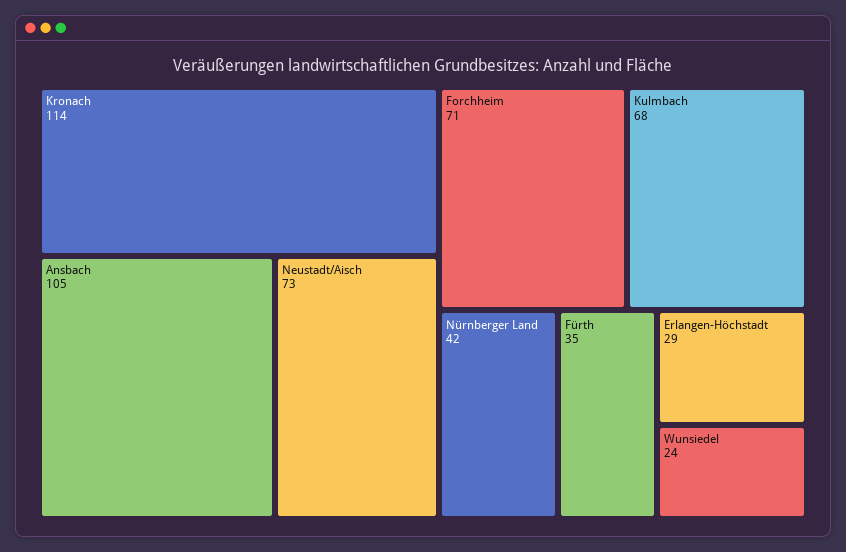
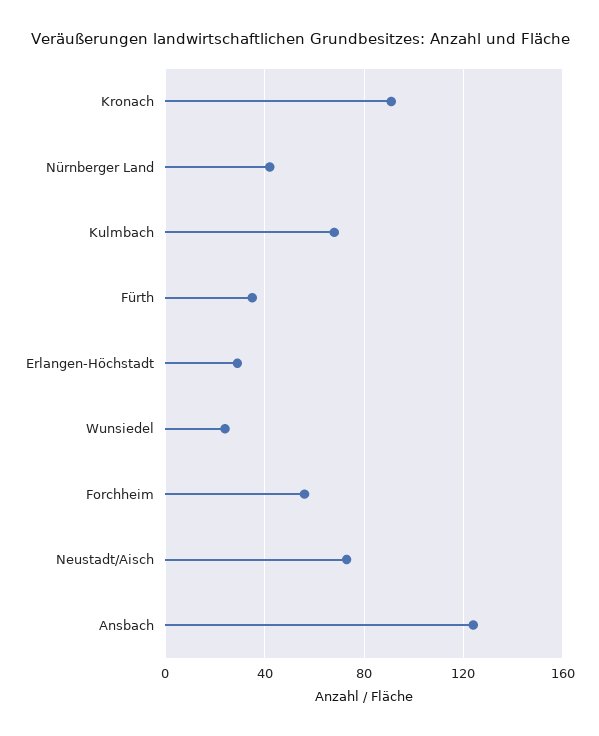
Kronach: 114 -> 90
Ansbach: 105 -> 125
Forchheim: 71 -> 55

